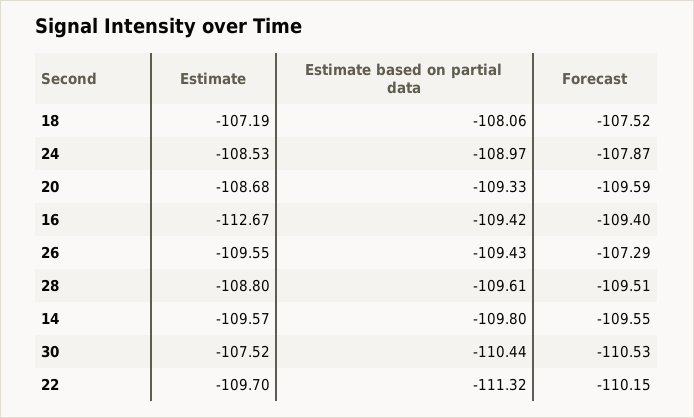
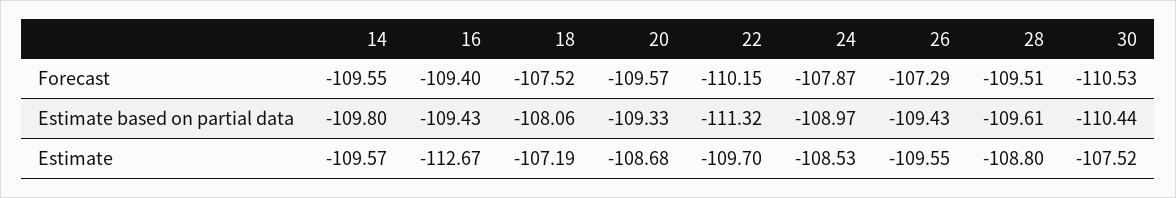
Forecast, 20: -109.59 -> -109.57
Estimate based on partial data, 16: -109.42 -> -109.43

